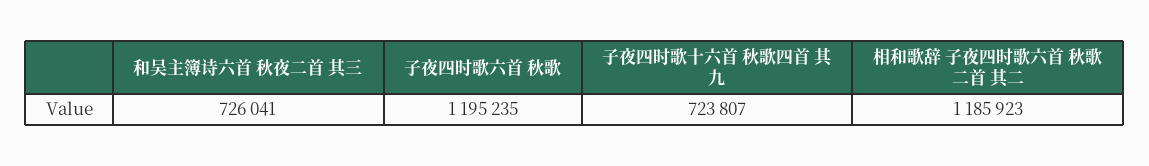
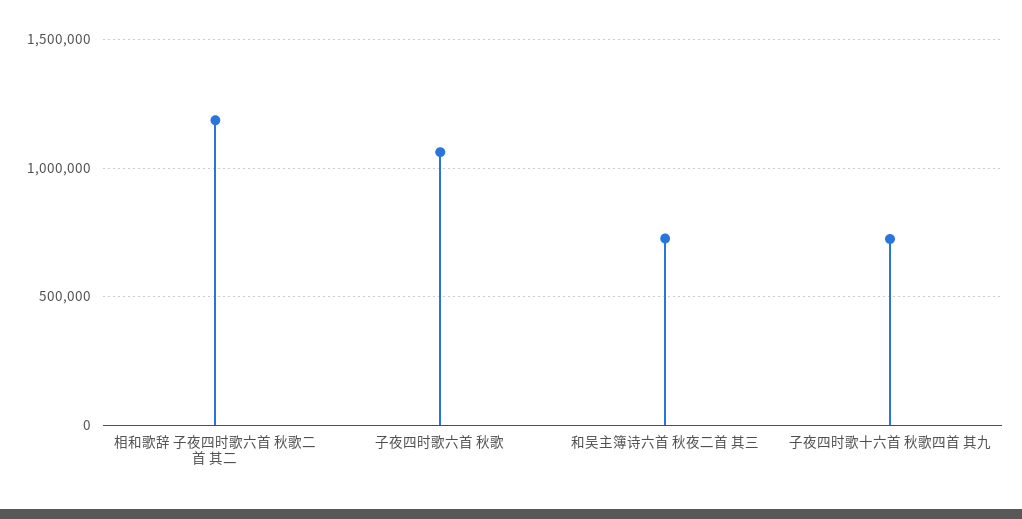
子夜四时歌六首 秋歌: 1195235 -> 1050000

